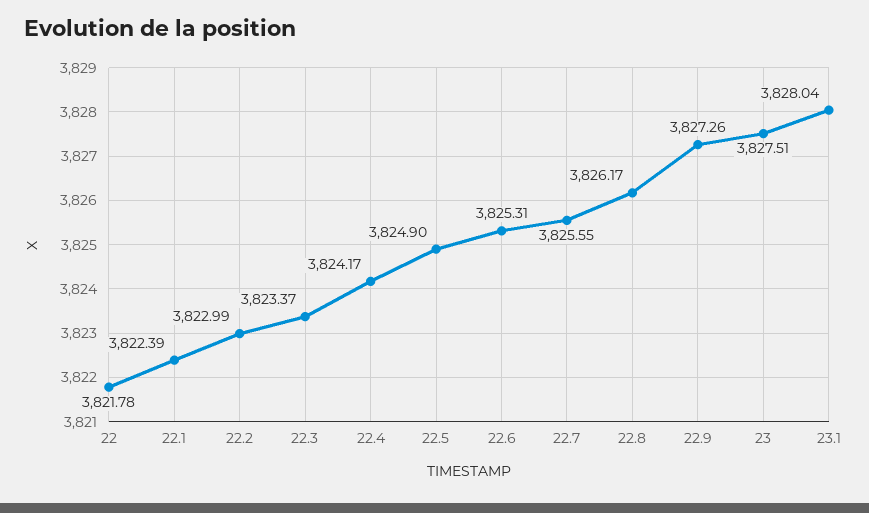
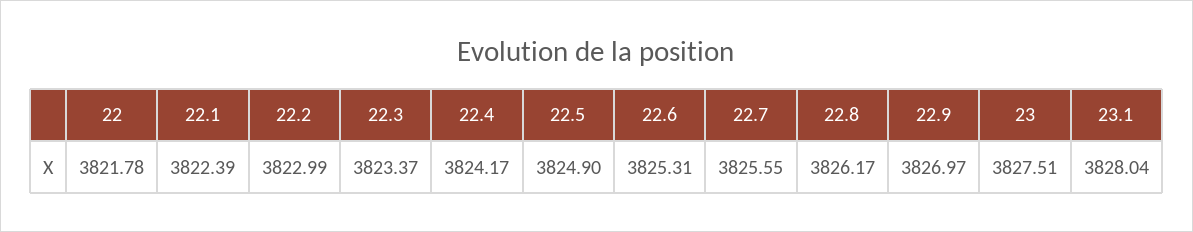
22.9: 3827.26 -> 3826.97

